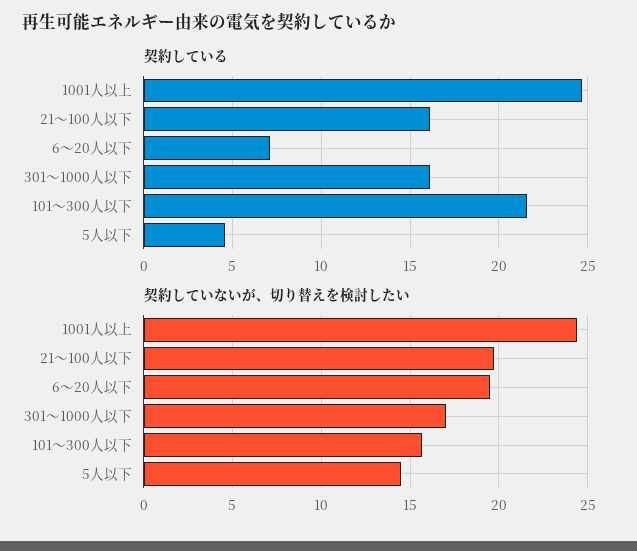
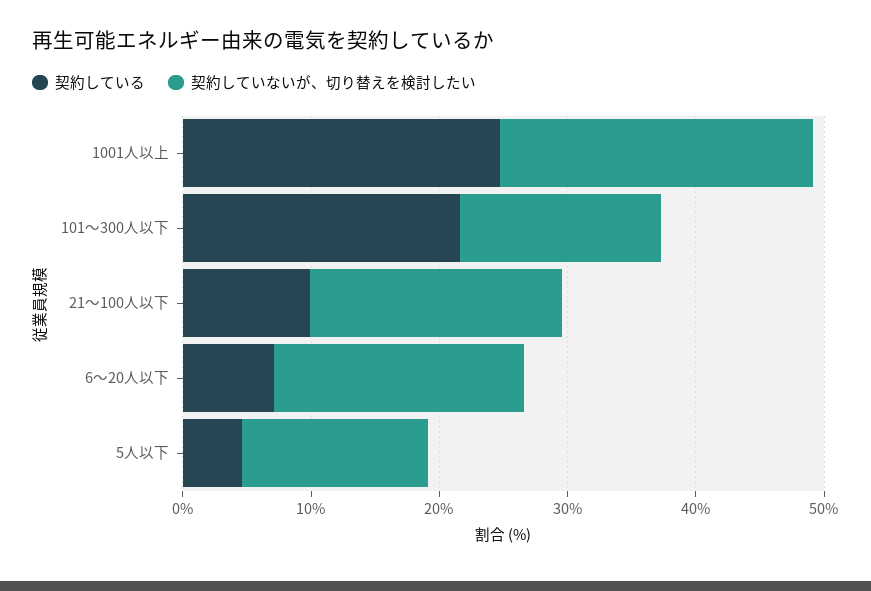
契約している, 21～100人以下: 16 -> 10
契約している, 301～1000人以下: 16 -> none
契約していないが、切り替えを検討したい, 301～1000人以下: 17 -> none

